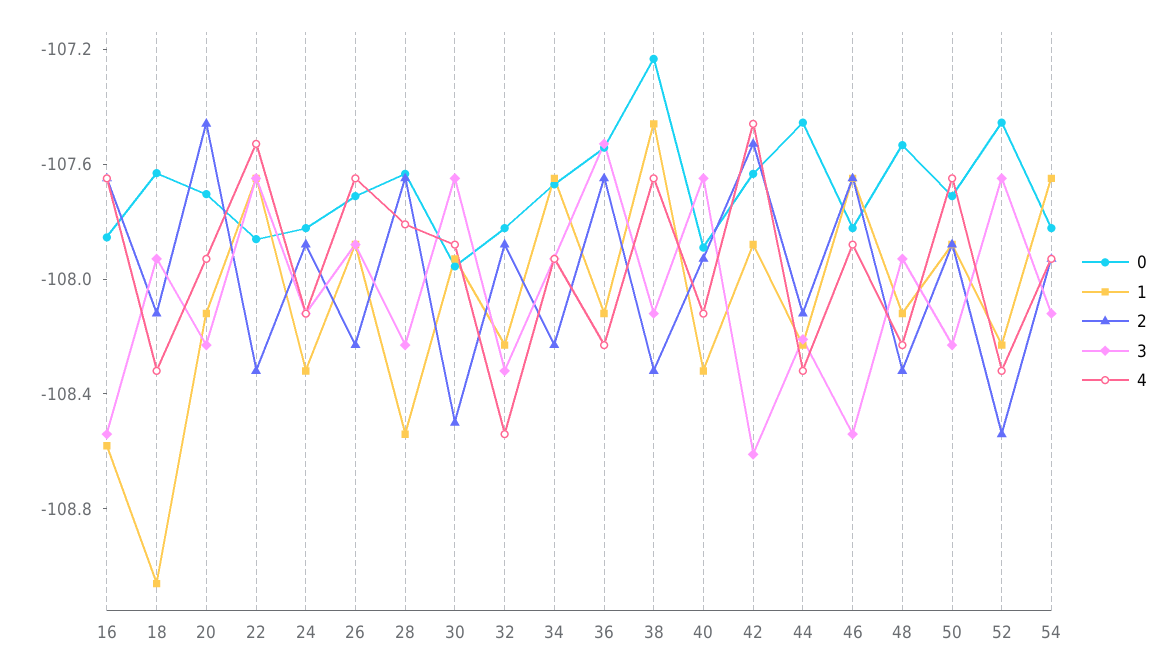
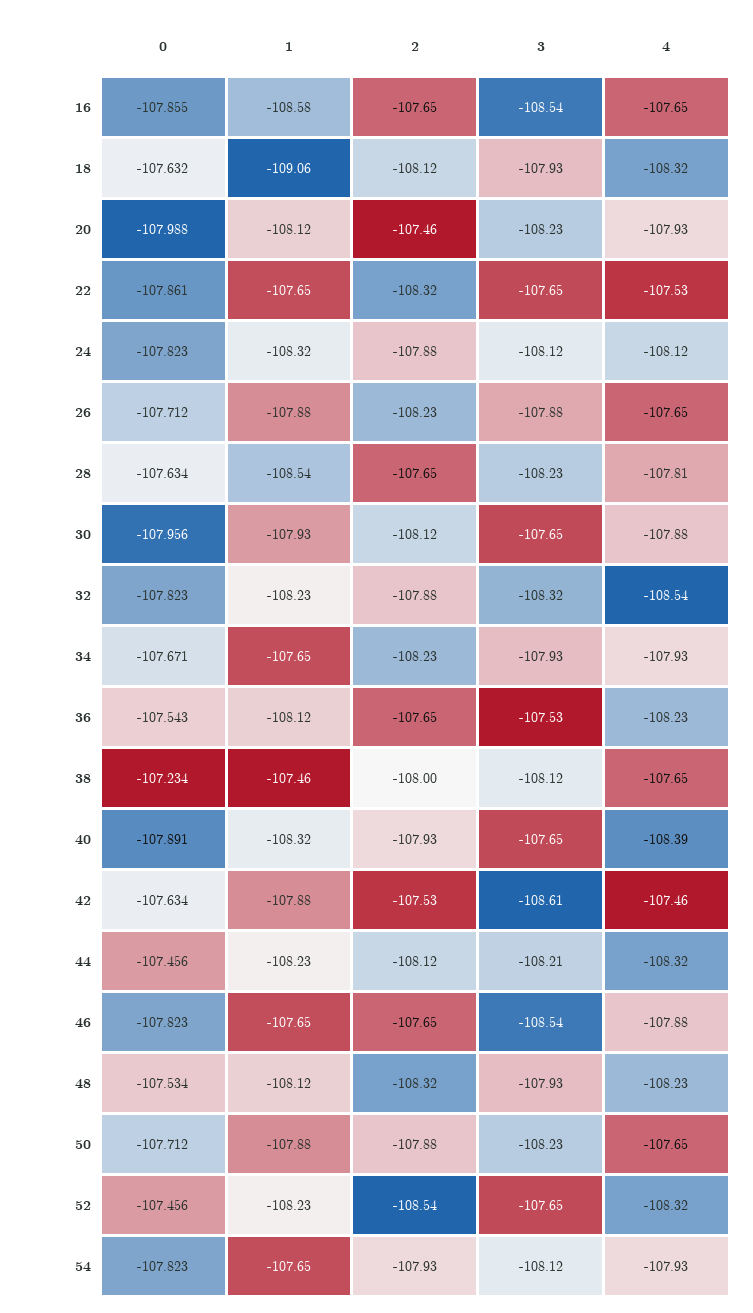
0, 20: -107.7 -> -107.988
2, 30: -108.5 -> -108.12
2, 38: -108.3 -> -108
4, 40: -108.1 -> -108.39

